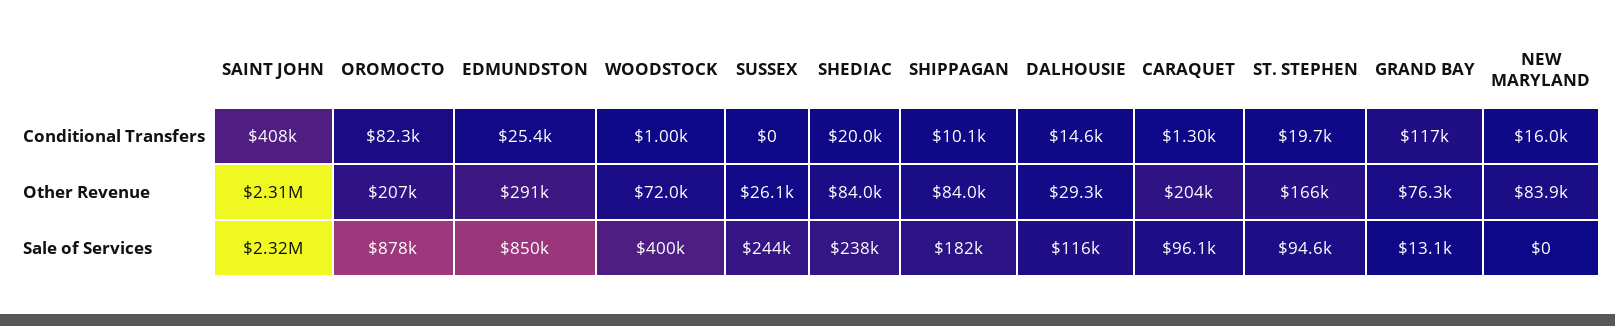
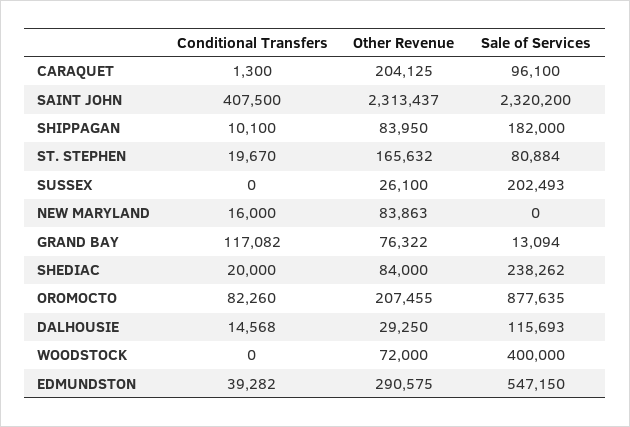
EDMUNDSTON, Conditional Transfers: 25400 -> 39282
WOODSTOCK, Conditional Transfers: 1000 -> 0
EDMUNDSTON, Sale of Services: 850000 -> 547150
SUSSEX, Sale of Services: 244000 -> 202493
ST. STEPHEN, Sale of Services: 94600 -> 80884

